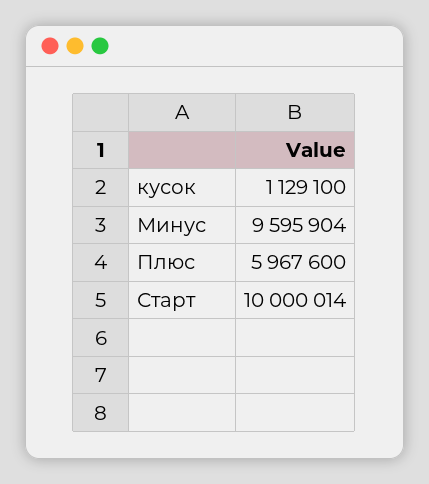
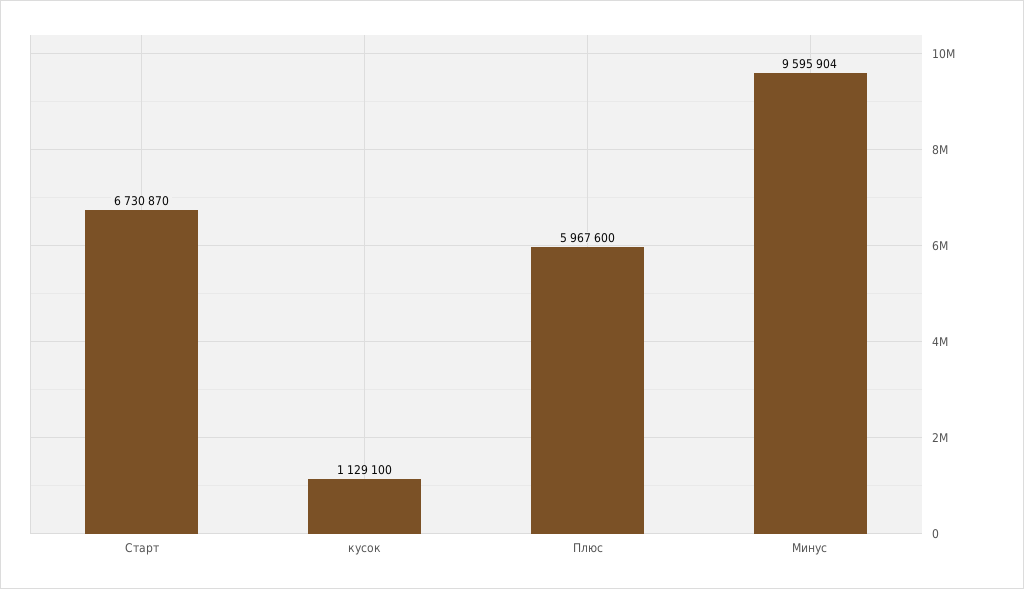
Старт: 10000014 -> 6730870

